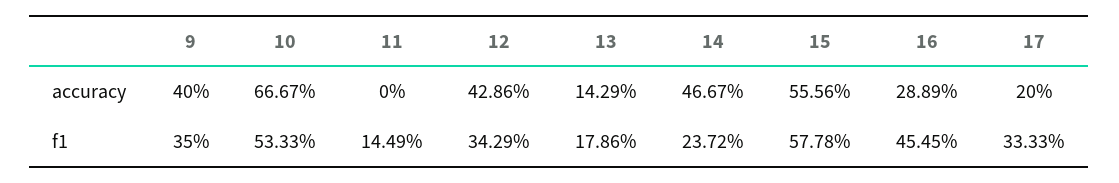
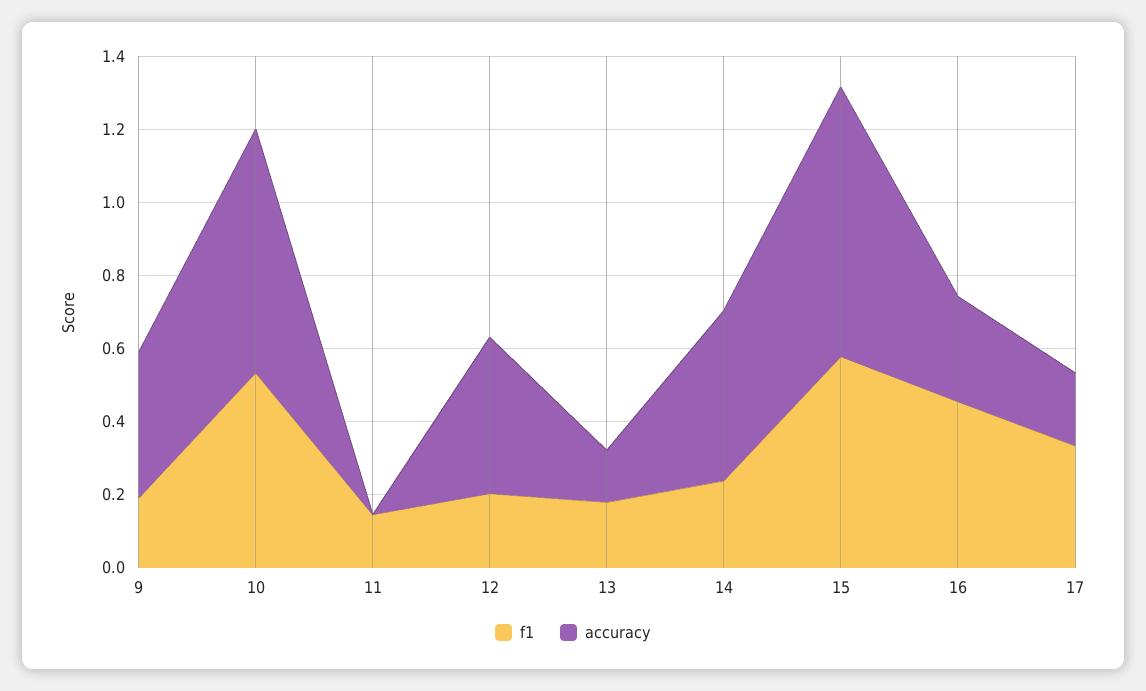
accuracy, 15: 0.5556 -> 0.75
f1, 9: 0.35 -> 0.2
f1, 12: 0.3429 -> 0.2

